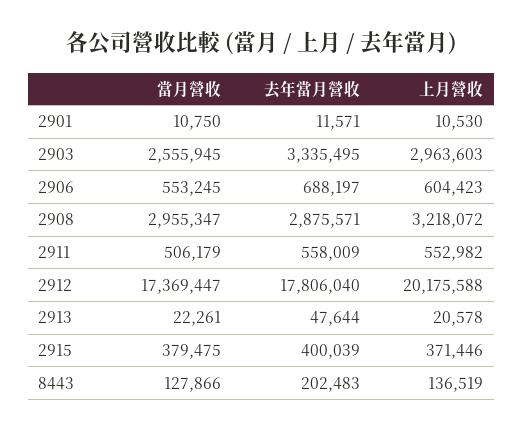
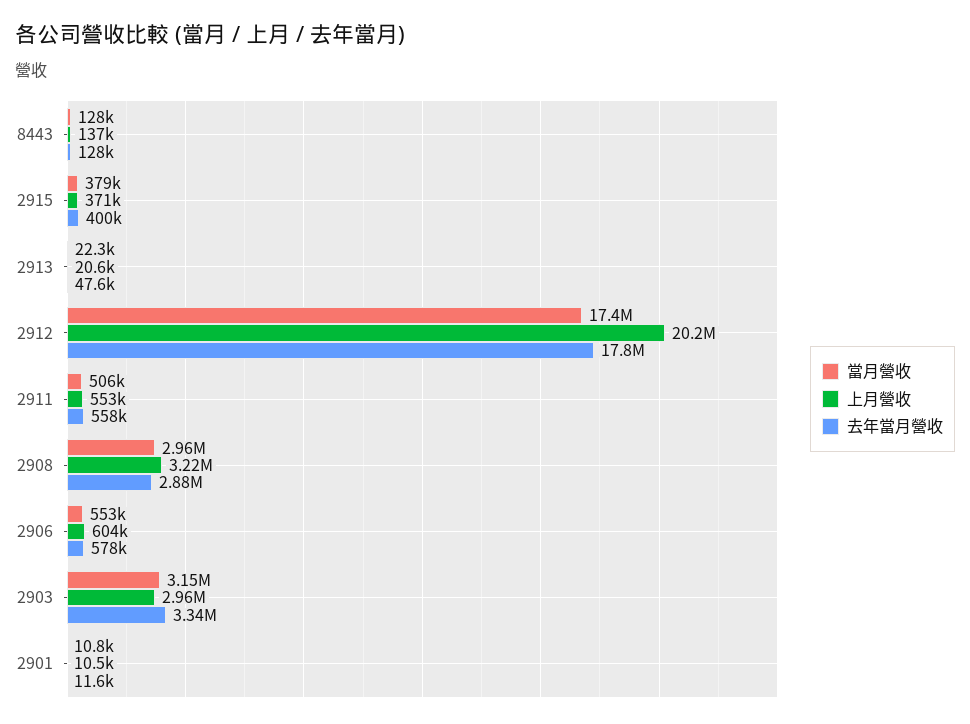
當月營收, 2903: 2555945 -> 3150000
去年當月營收, 2906: 688197 -> 578000
去年當月營收, 8443: 202483 -> 128000

